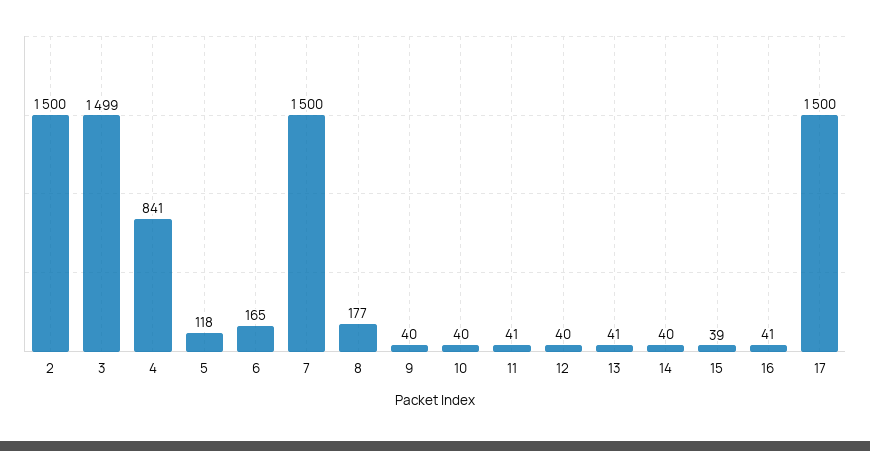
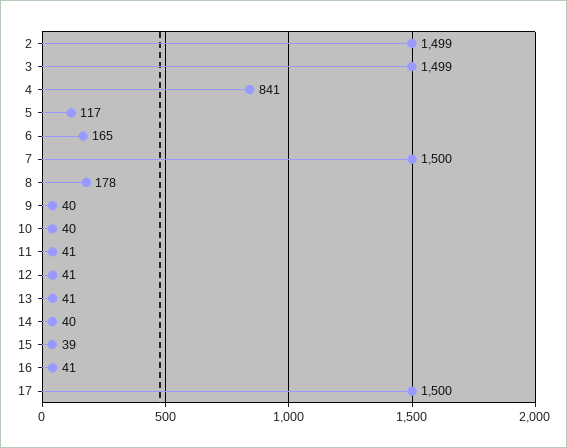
2: 1500 -> 1499
5: 118 -> 117
8: 177 -> 178
12: 40 -> 41

